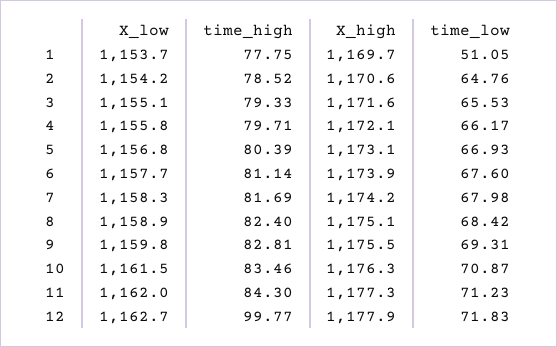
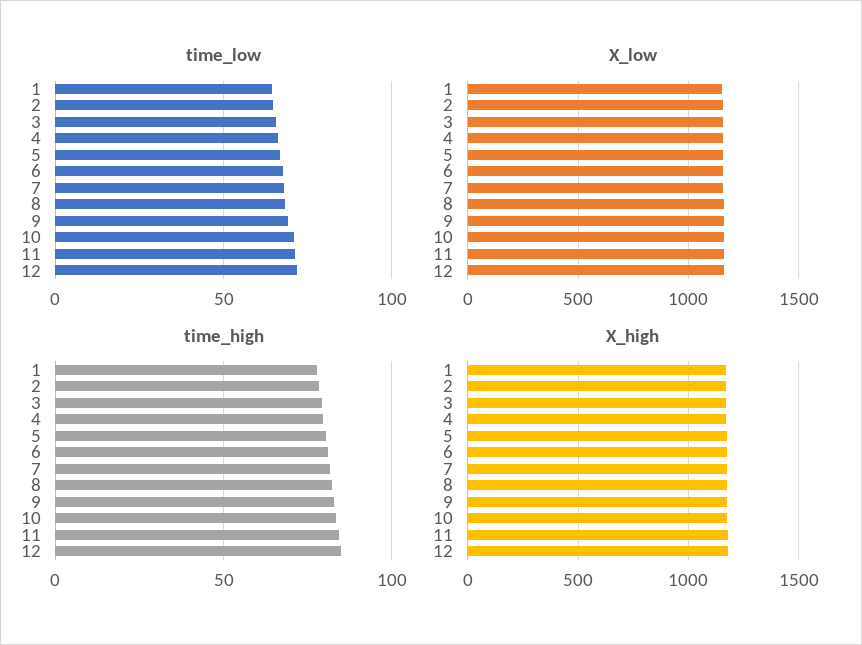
time_low, 1: 51.05 -> 65
time_high, 12: 99.77 -> 85

